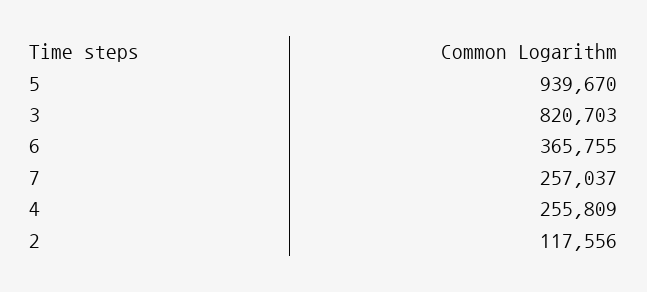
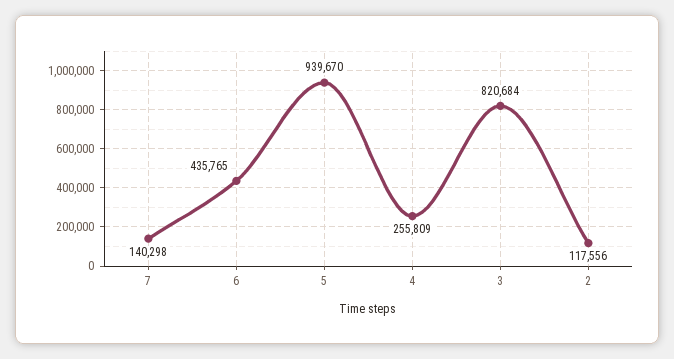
3: 820703 -> 820684
6: 365755 -> 435765
7: 257037 -> 140298

